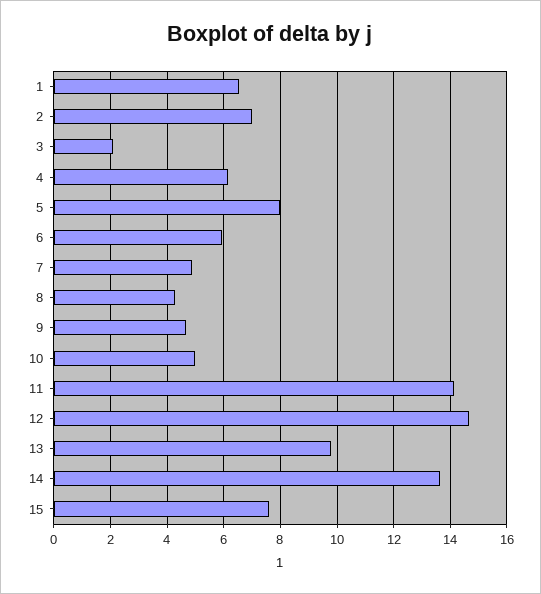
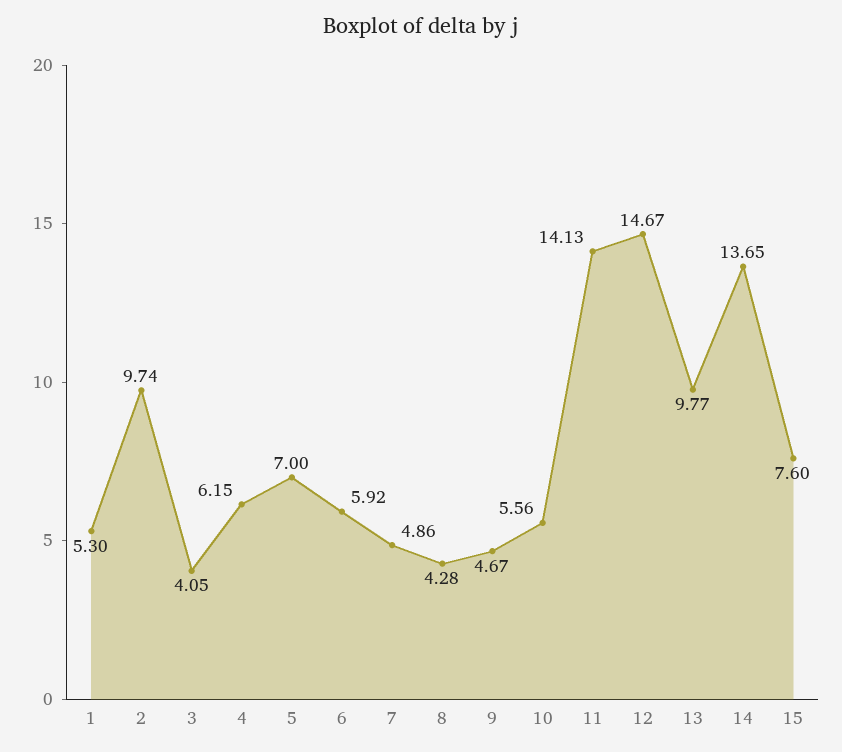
1: 6.5 -> 5.3
2: 7 -> 9.74
3: 2 -> 4.05
5: 8 -> 7
10: 5 -> 5.56

